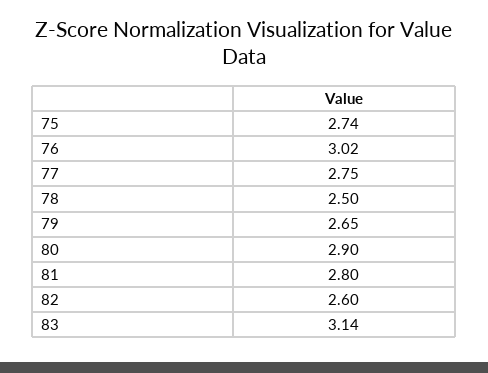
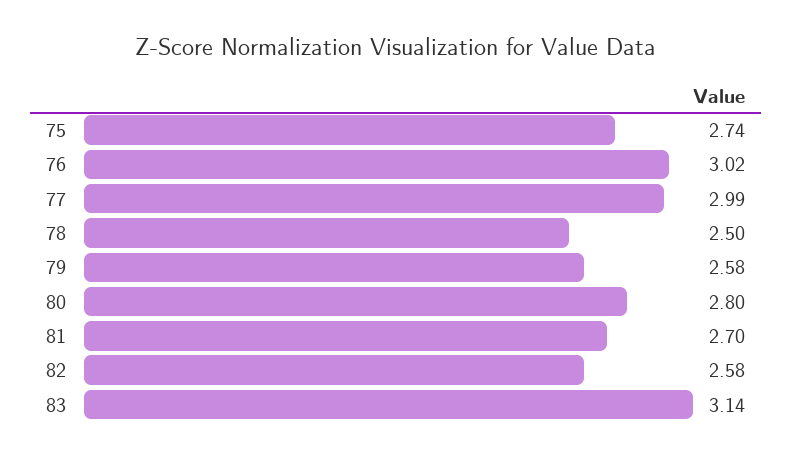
77: 2.75 -> 2.99
79: 2.65 -> 2.58
80: 2.9 -> 2.8
81: 2.8 -> 2.7
82: 2.6 -> 2.58

